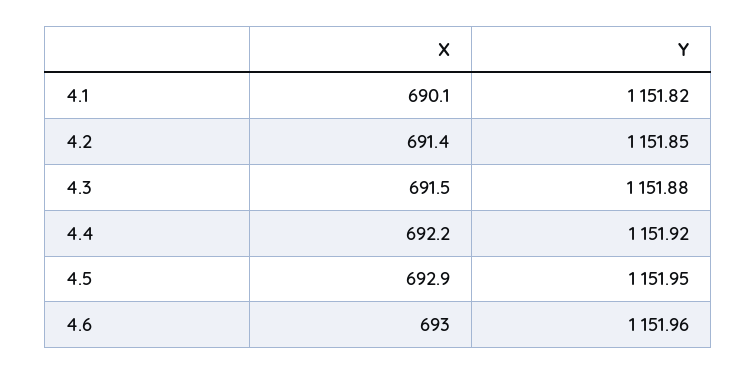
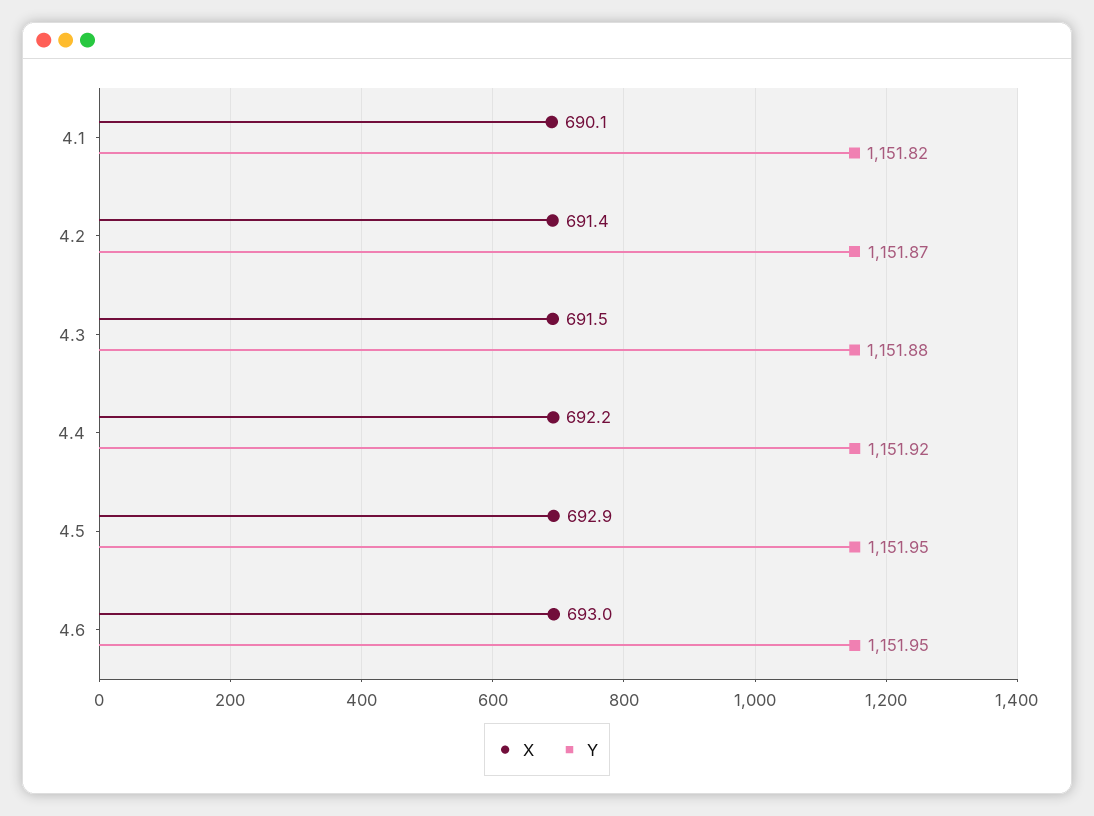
Y, 4.2: 1151.85 -> 1151.87
Y, 4.6: 1151.96 -> 1151.95

